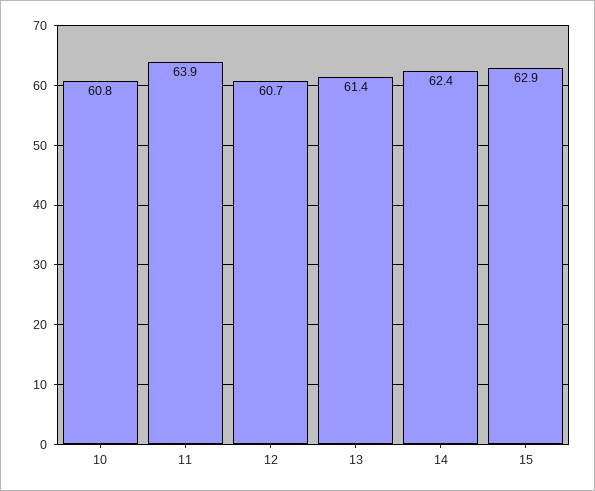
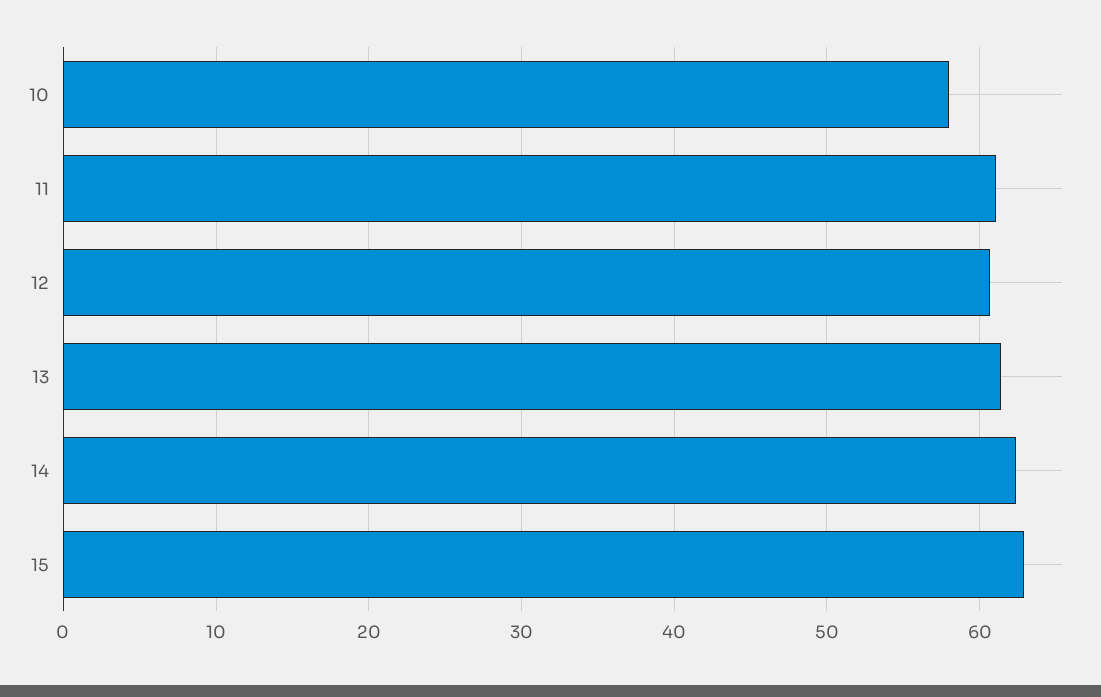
10: 60.8 -> 58
11: 63.9 -> 61

